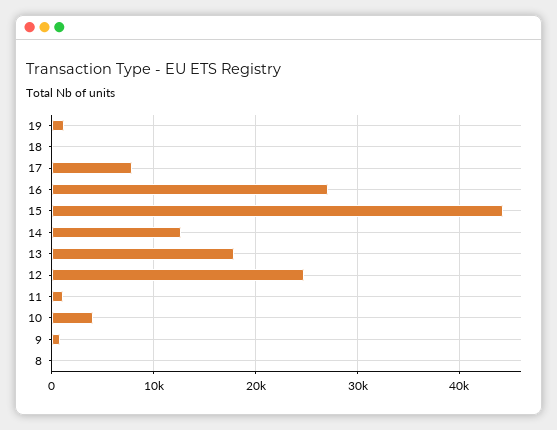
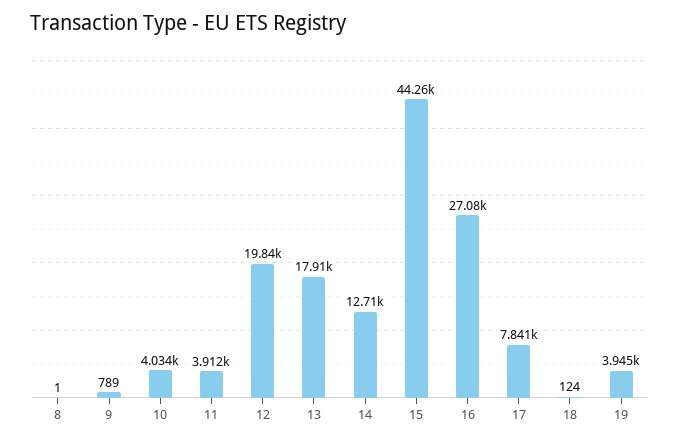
19: 1000 -> 3945
12: 25000 -> 19840
11: 1000 -> 3912

